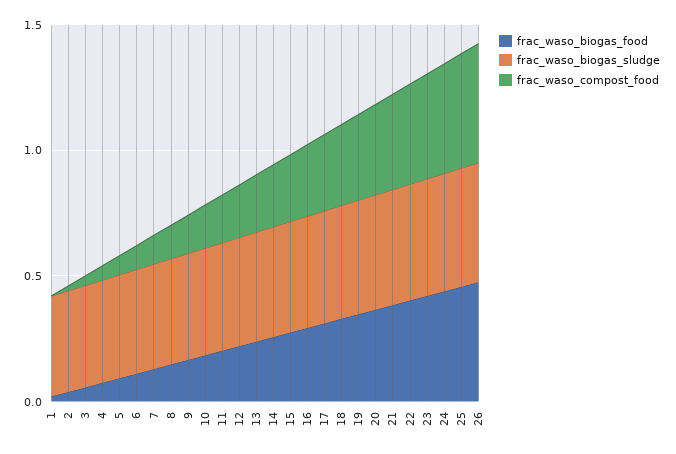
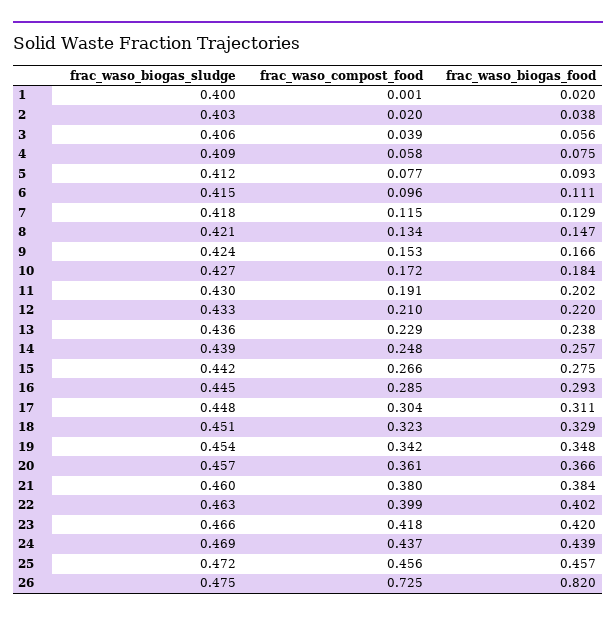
frac_waso_biogas_food, 26: 0.5 -> 0.82
frac_waso_compost_food, 26: 0.5 -> 0.725

